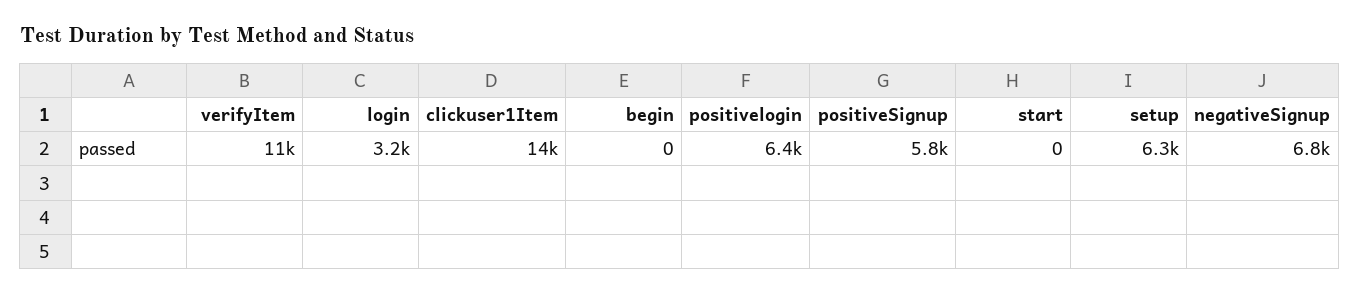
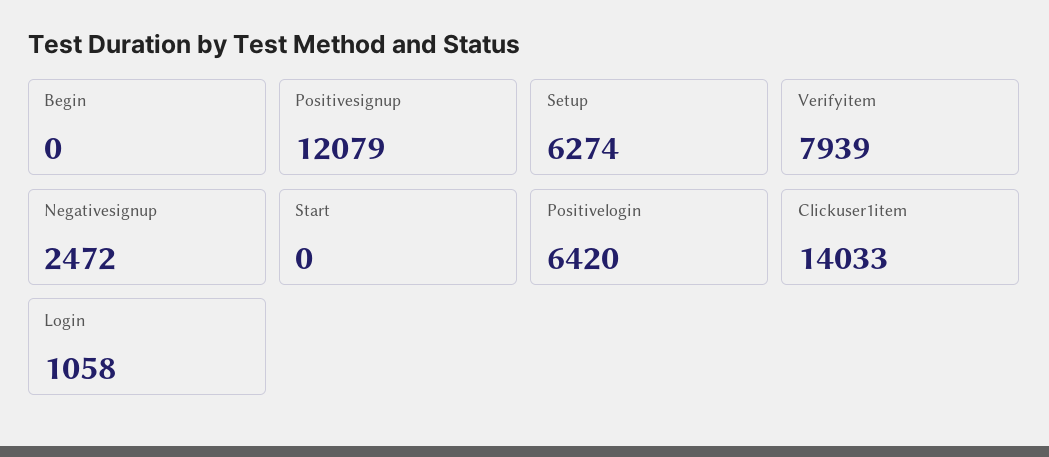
verifyItem: 11000 -> 7939
login: 3200 -> 1058
positiveSignup: 5800 -> 12079
negativeSignup: 6800 -> 2472

